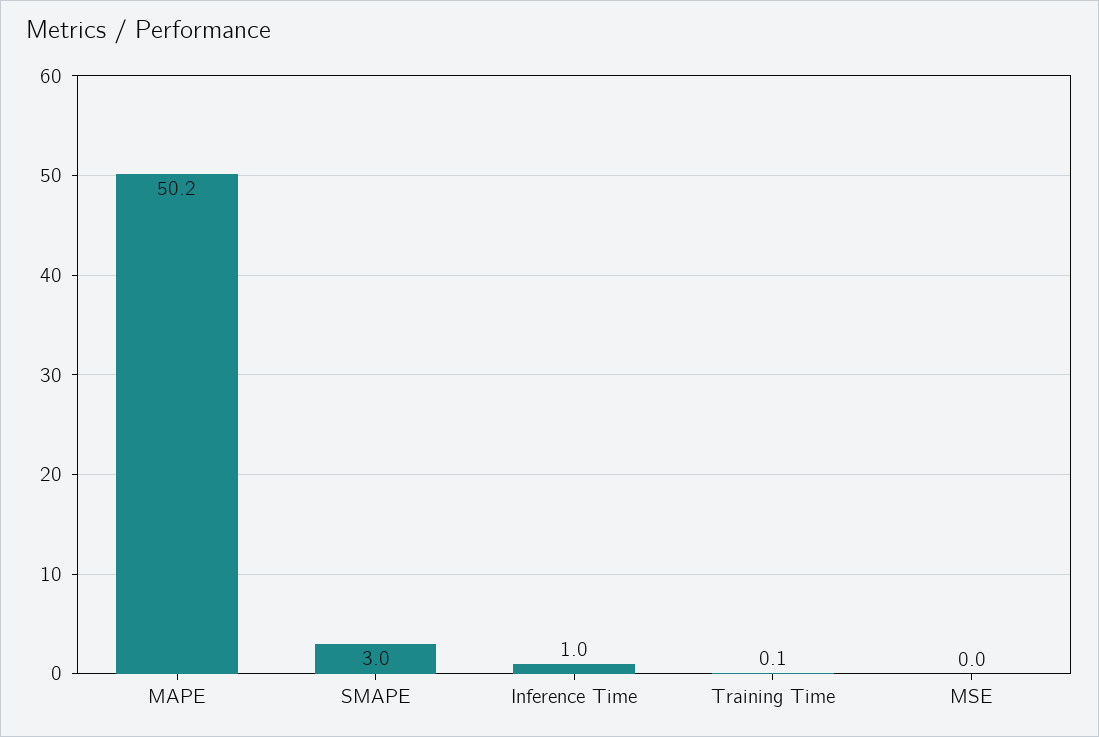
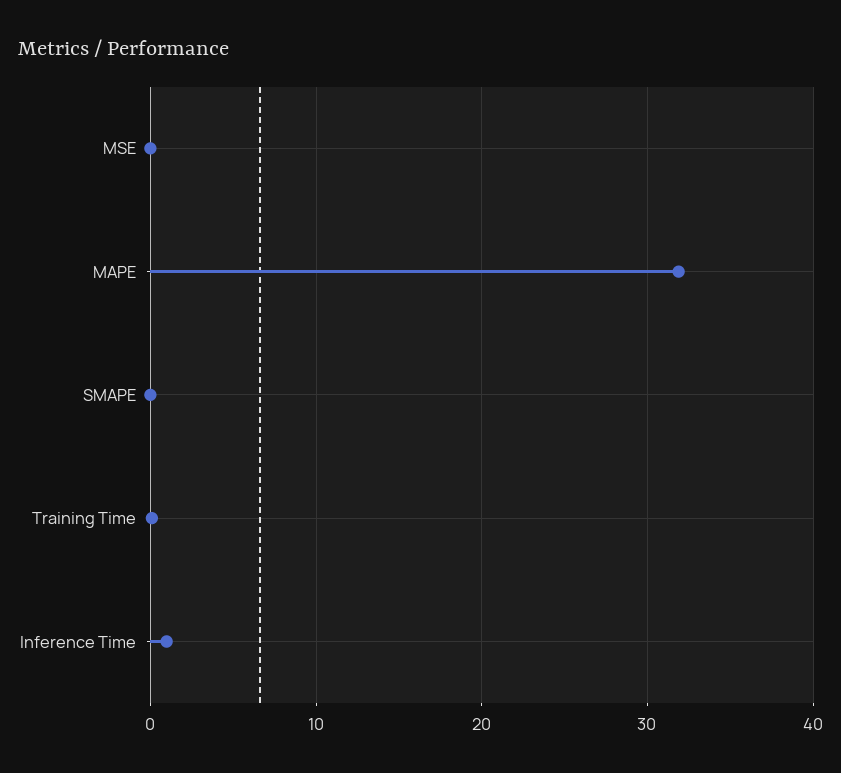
MAPE: 50.2 -> 32
SMAPE: 3 -> 0

